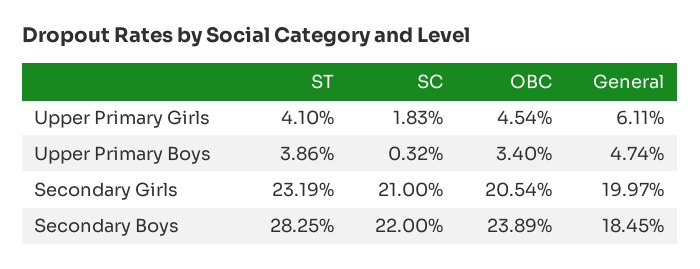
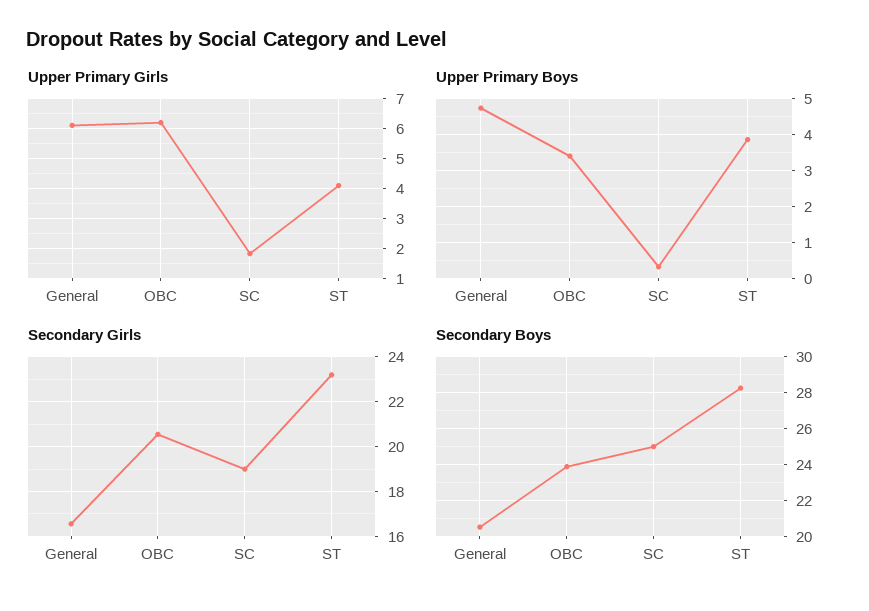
Upper Primary Girls, OBC: 4.54 -> 6.25
Secondary Girls, SC: 21 -> 19
Secondary Girls, General: 19.97 -> 16.5
Secondary Boys, SC: 22 -> 25
Secondary Boys, General: 18.45 -> 20.5

